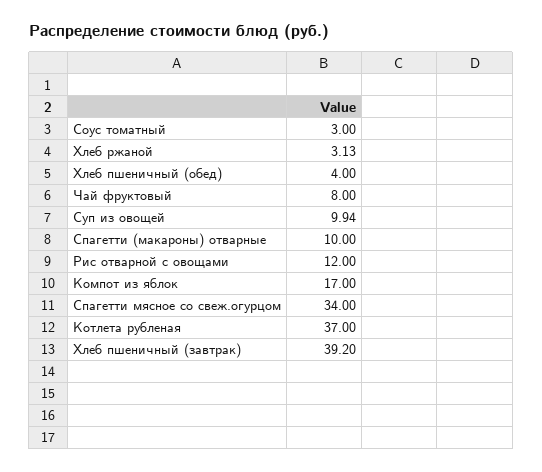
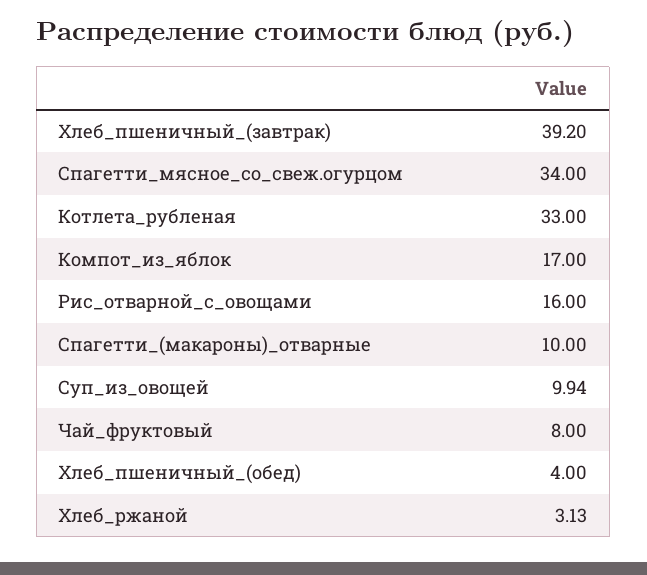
Соус томатный: 3 -> none
Рис отварной с овощами: 12 -> 16
Котлета рубленая: 37 -> 33

